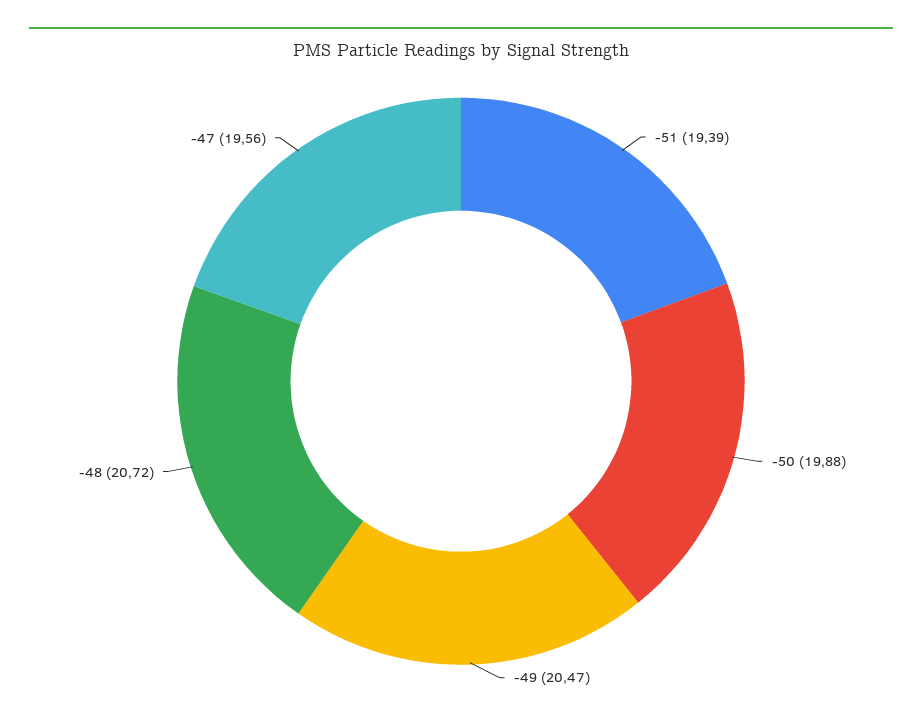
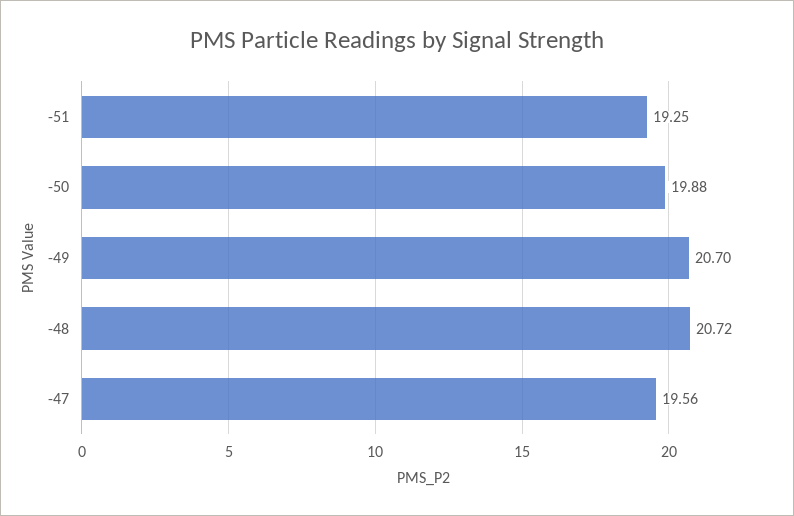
-51: 19.39 -> 19.25
-49: 20.47 -> 20.7

